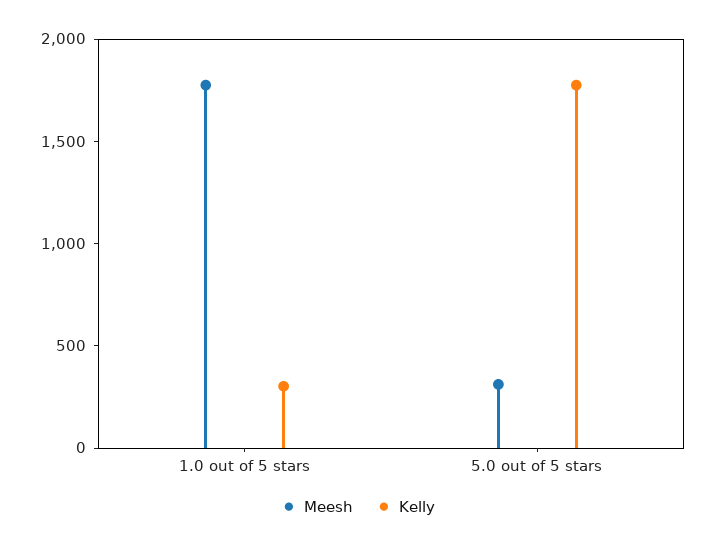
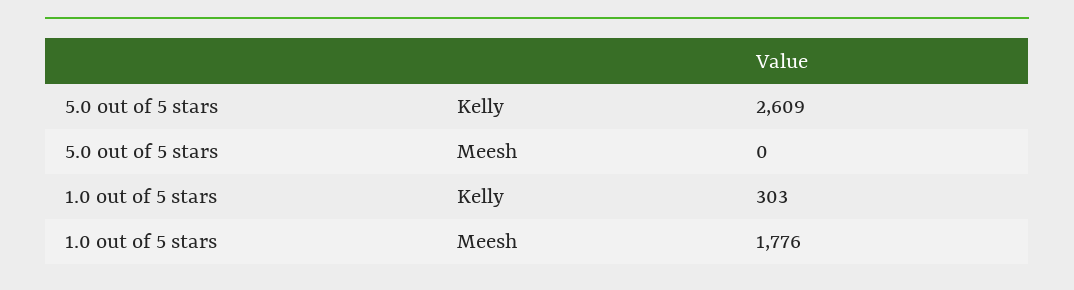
Meesh, 5.0 out of 5 stars: 300 -> 0
Kelly, 5.0 out of 5 stars: 1800 -> 2609

